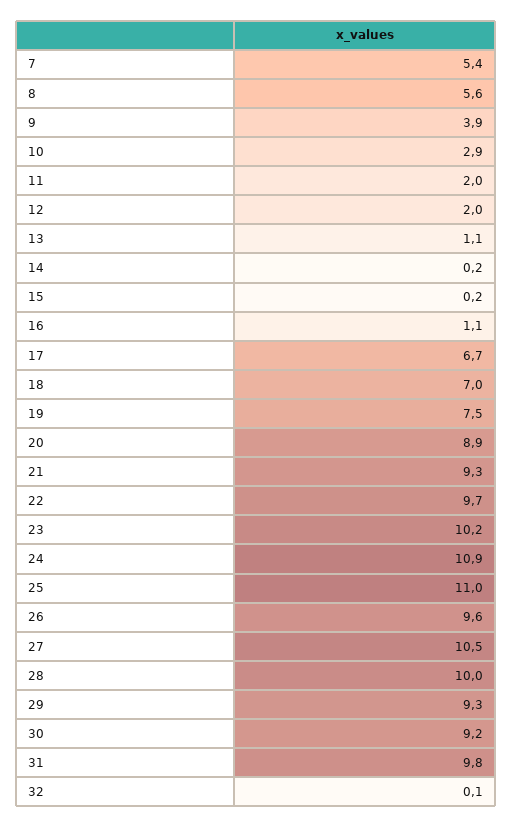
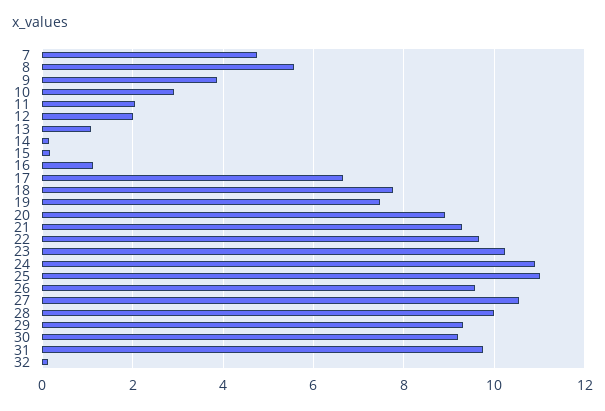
7: 5.4 -> 4.8
18: 7 -> 7.8

